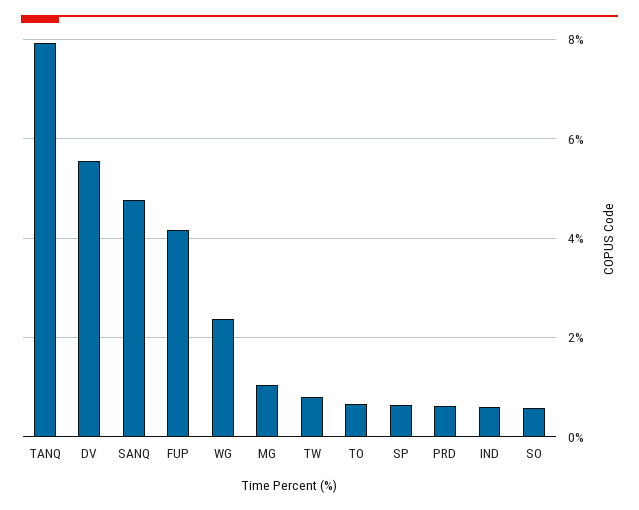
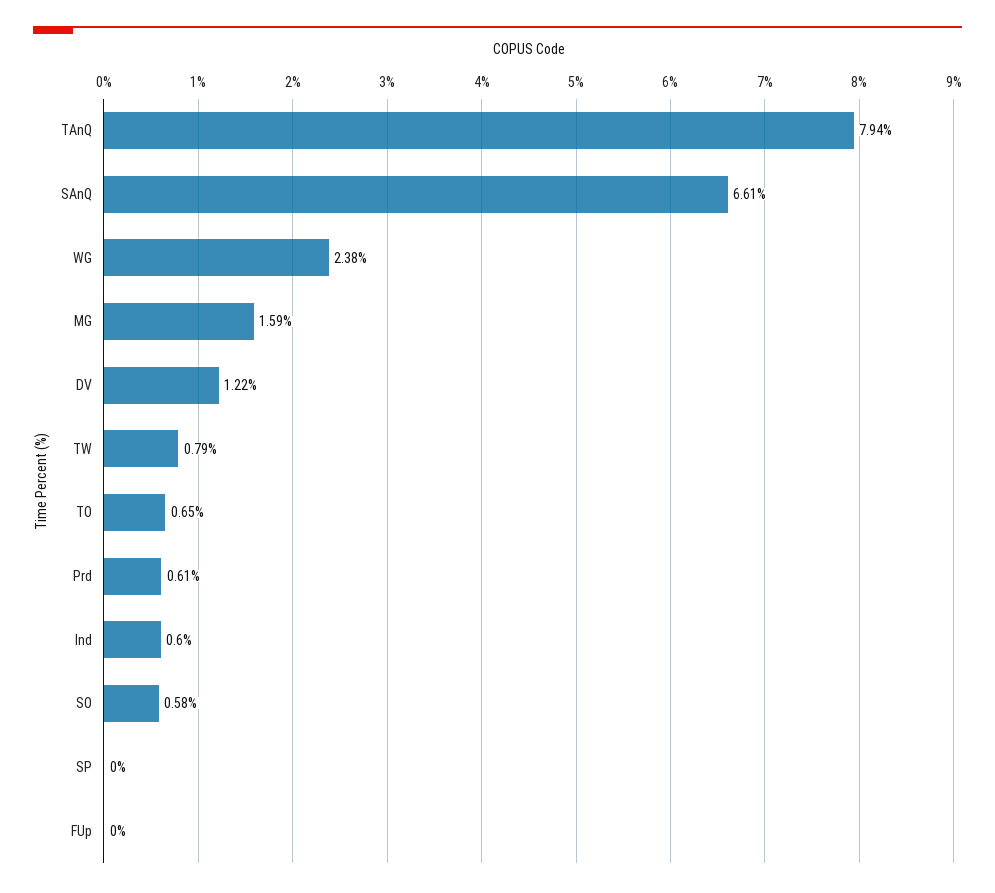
DV: 5.6 -> 1.22
SANQ: 4.8 -> 6.61
FUP: 4.2 -> 0
MG: 1 -> 1.59
SP: 0.6 -> 0

